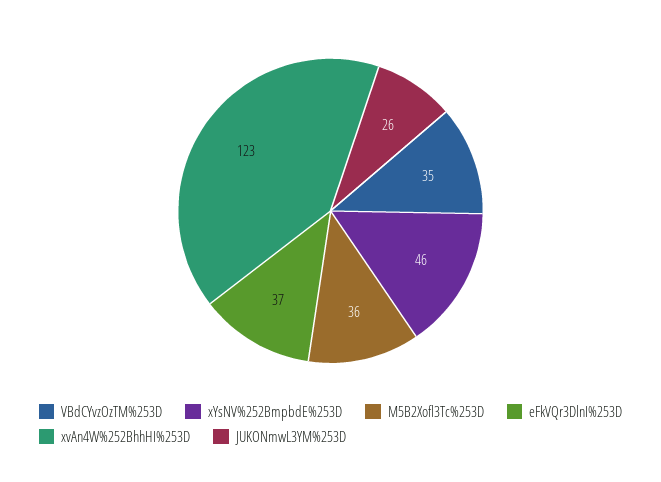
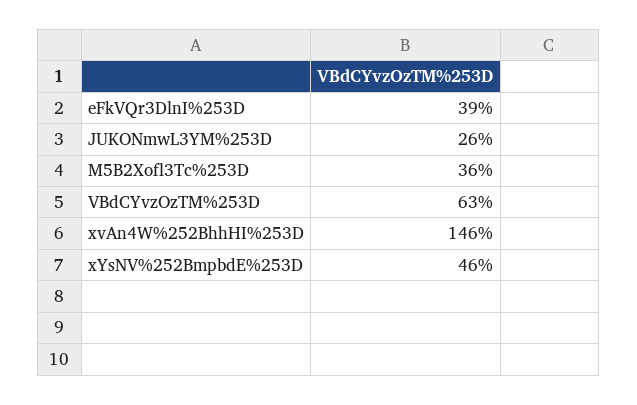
VBdCYvzOzTM%253D: 35 -> 63
eFkVQr3DlnI%253D: 37 -> 39
xvAn4W%252BhhHI%253D: 123 -> 146

